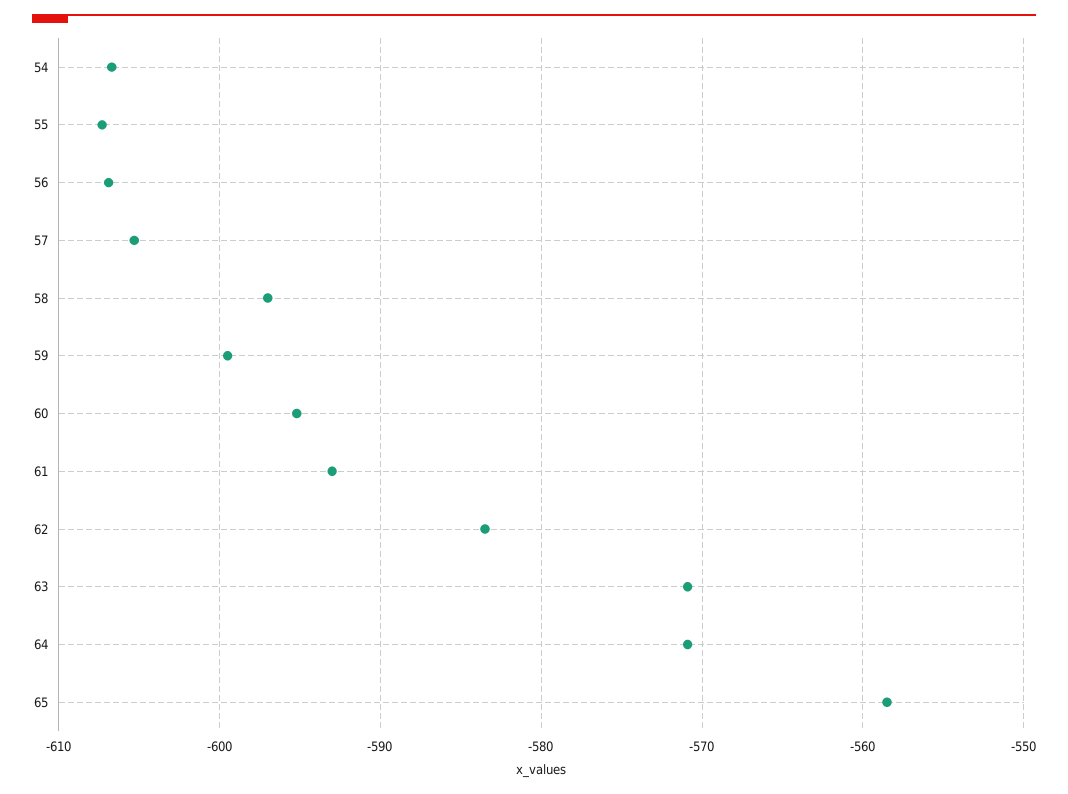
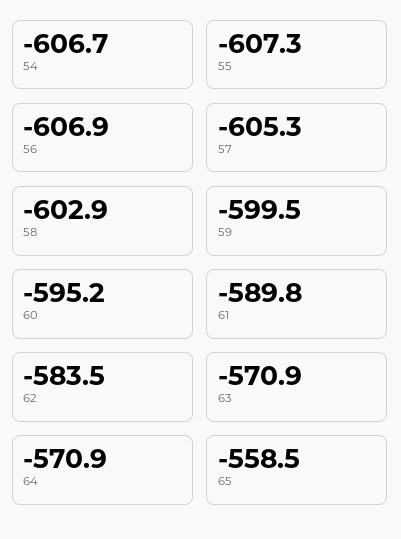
58: -597 -> -602.9
61: -593 -> -589.8

